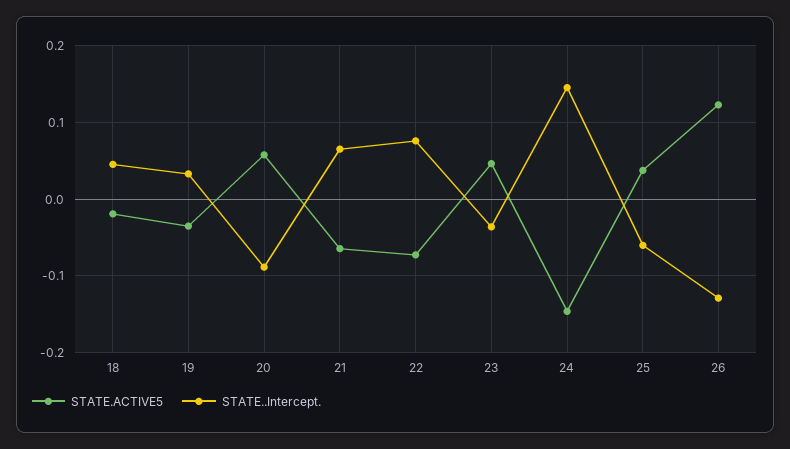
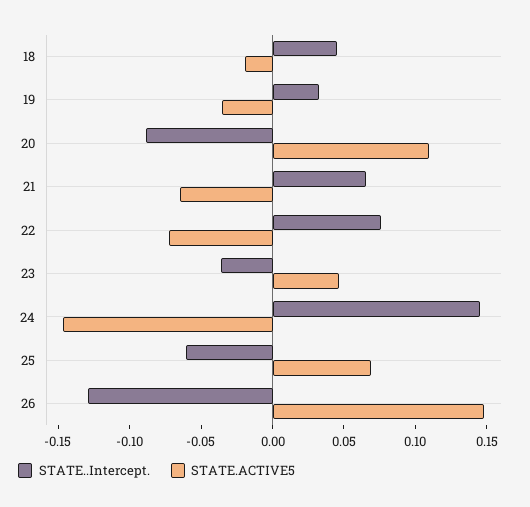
STATE.ACTIVE5, 20: 0.06 -> 0.11
STATE.ACTIVE5, 25: 0.04 -> 0.07
STATE.ACTIVE5, 26: 0.12 -> 0.15

